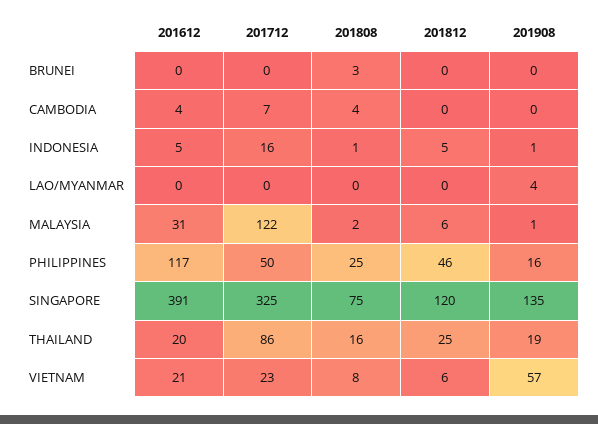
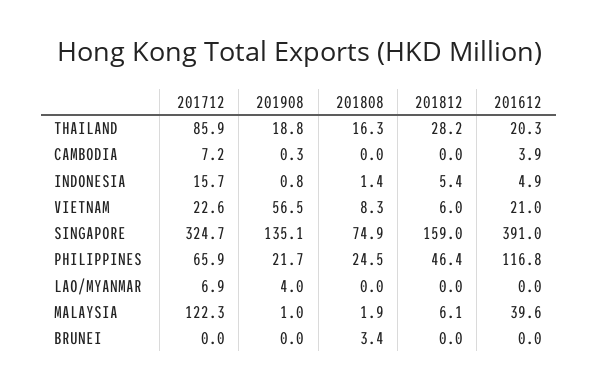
201808, CAMBODIA: 4 -> 0
201712, LAO/MYANMAR: 0 -> 6.9
201612, MALAYSIA: 31 -> 39.6
201712, PHILIPPINES: 50 -> 65.9
201908, PHILIPPINES: 16 -> 21.7
201812, SINGAPORE: 120 -> 159
201812, THAILAND: 25 -> 28.2

